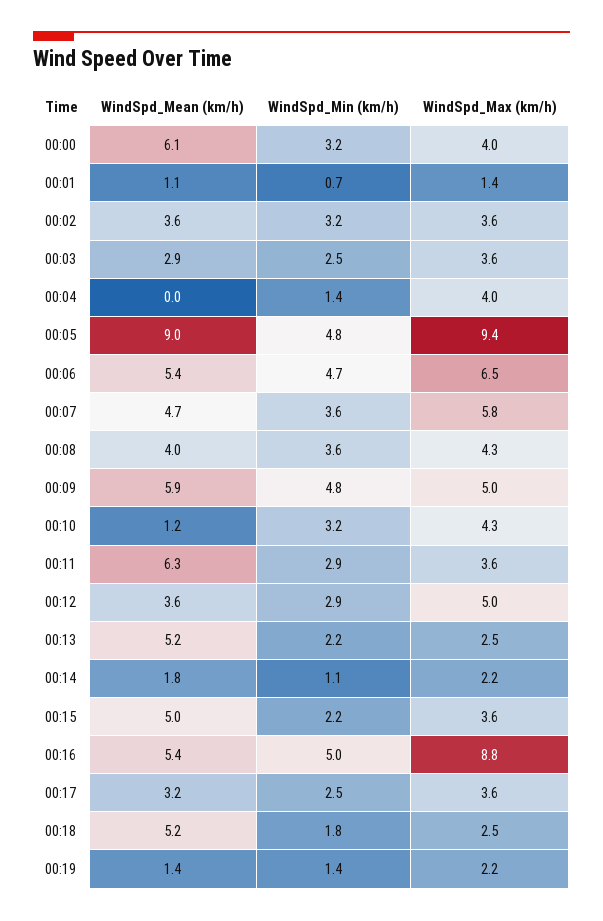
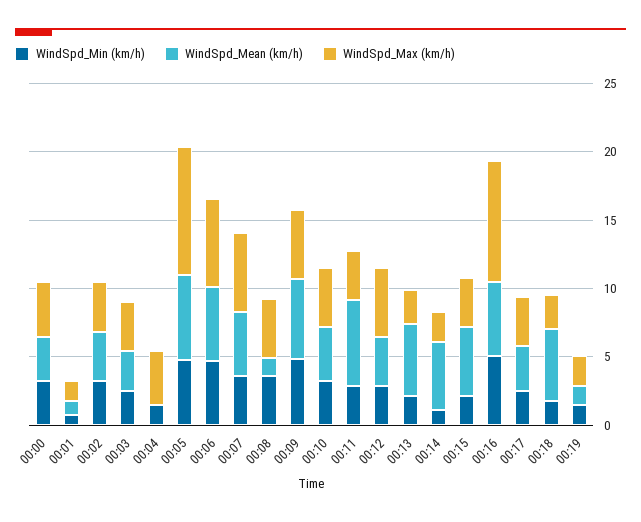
WindSpd_Mean (km/h), 00:00: 6.1 -> 3
WindSpd_Mean (km/h), 00:05: 9 -> 6
WindSpd_Mean (km/h), 00:08: 4 -> 1
WindSpd_Mean (km/h), 00:10: 1.2 -> 4
WindSpd_Mean (km/h), 00:14: 1.8 -> 5

